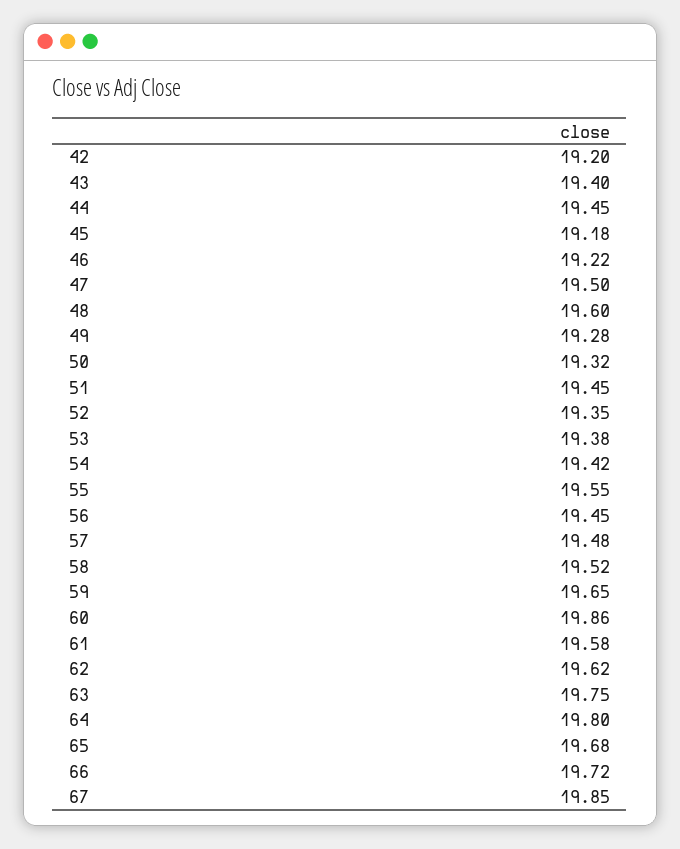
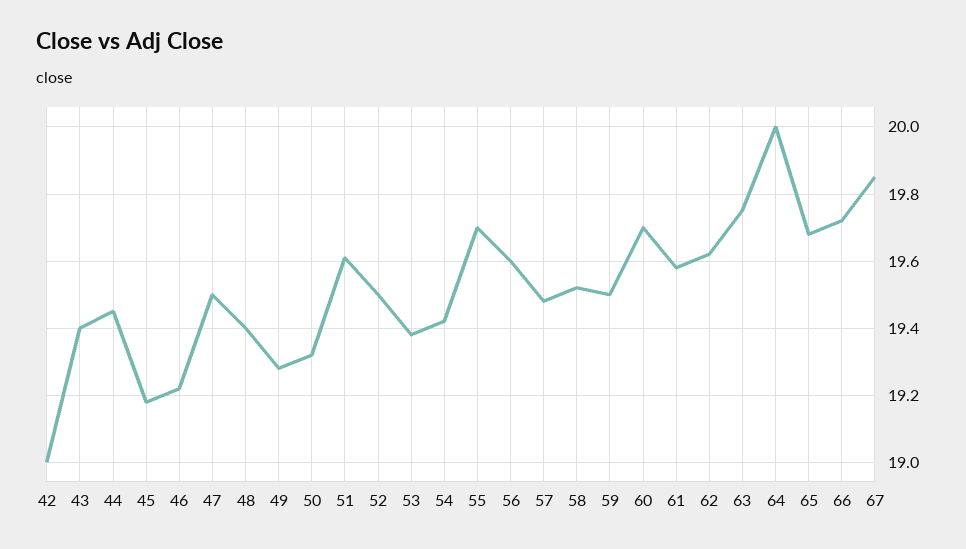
42: 19.2 -> 19
48: 19.6 -> 19.4
51: 19.45 -> 19.6
52: 19.35 -> 19.5
55: 19.55 -> 19.7
56: 19.45 -> 19.6
59: 19.65 -> 19.5
60: 19.86 -> 19.7
64: 19.8 -> 20

